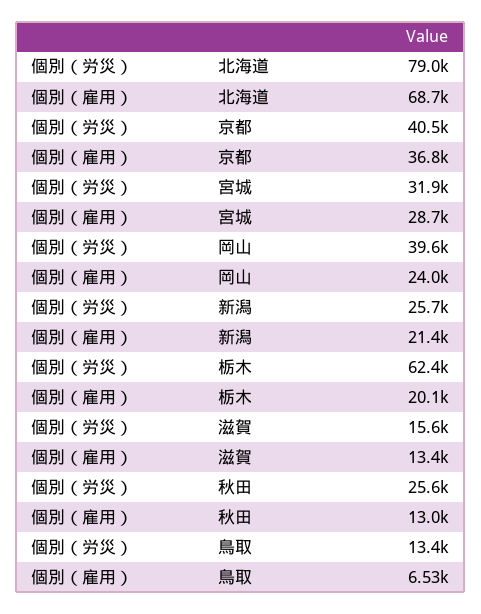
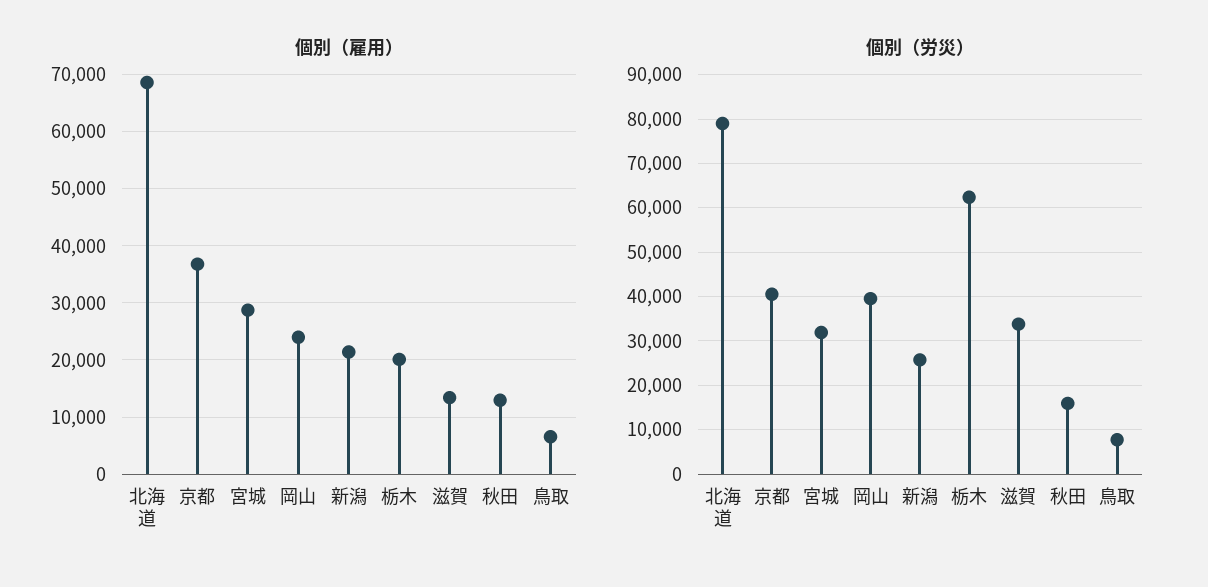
個別（労災）, 滋賀: 15600 -> 34000
個別（労災）, 秋田: 25600 -> 16000
個別（労災）, 鳥取: 13400 -> 8000

